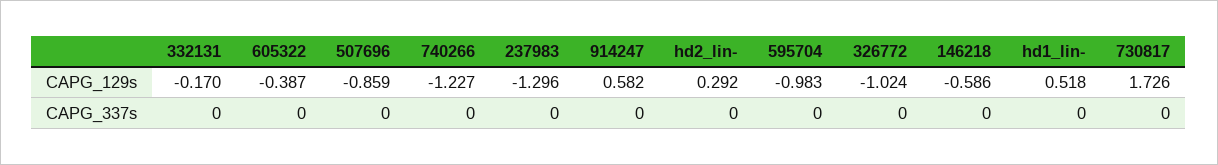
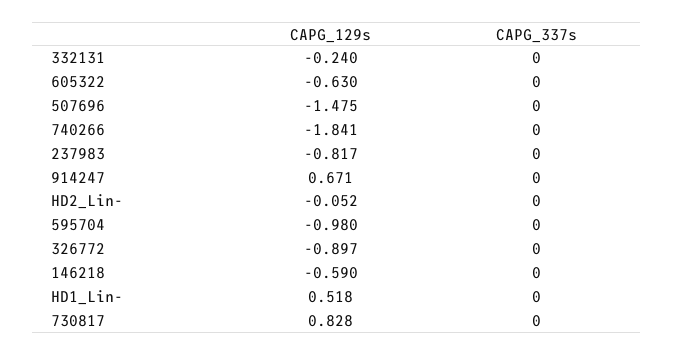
332131, CAPG_129s: -0.17 -> -0.24
605322, CAPG_129s: -0.387 -> -0.63
507696, CAPG_129s: -0.859 -> -1.475
740266, CAPG_129s: -1.227 -> -1.841
237983, CAPG_129s: -1.296 -> -0.817
914247, CAPG_129s: 0.582 -> 0.671
hd2_lin-, CAPG_129s: 0.292 -> -0.052
595704, CAPG_129s: -0.983 -> -0.98
326772, CAPG_129s: -1.024 -> -0.897
146218, CAPG_129s: -0.586 -> -0.59
730817, CAPG_129s: 1.726 -> 0.828

